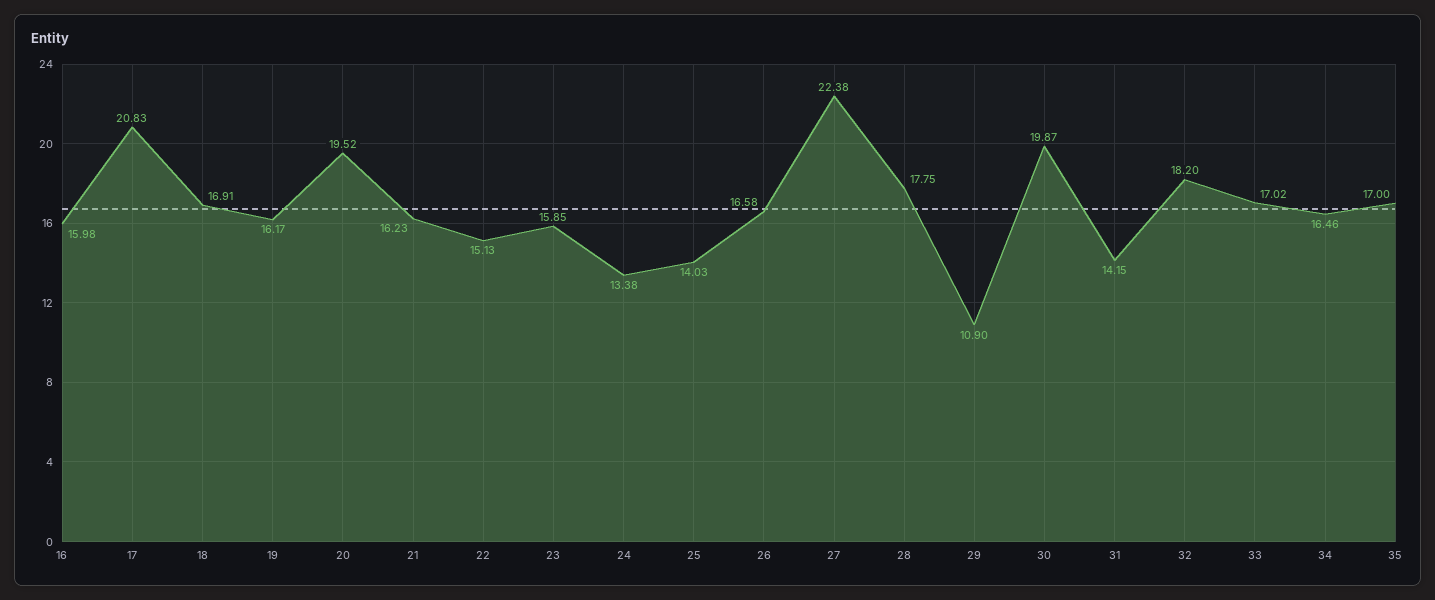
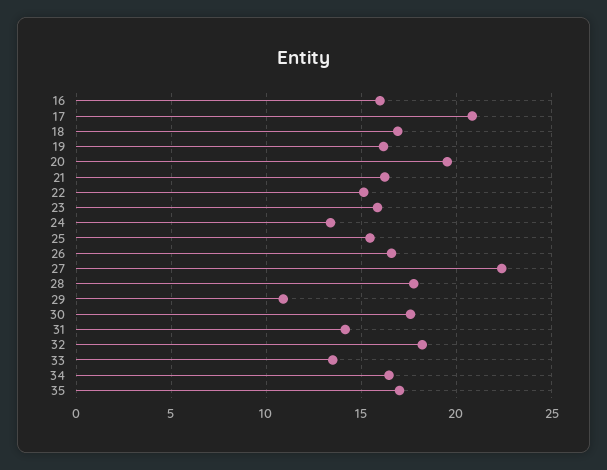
25: 14.03 -> 15.5
30: 19.87 -> 17.5
33: 17.02 -> 13.5

